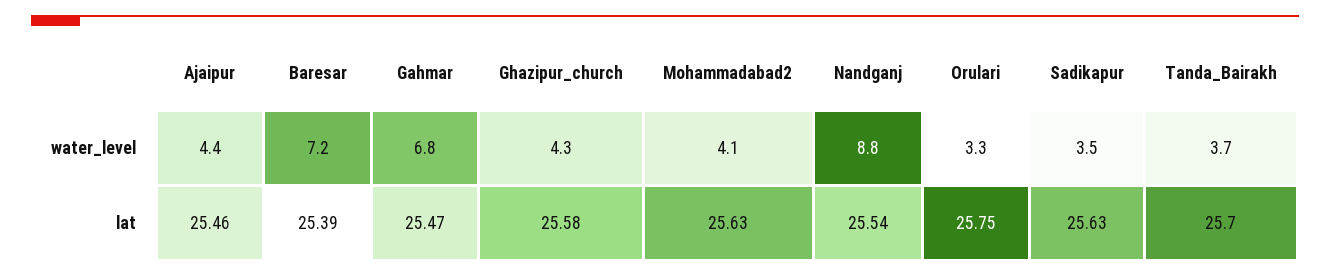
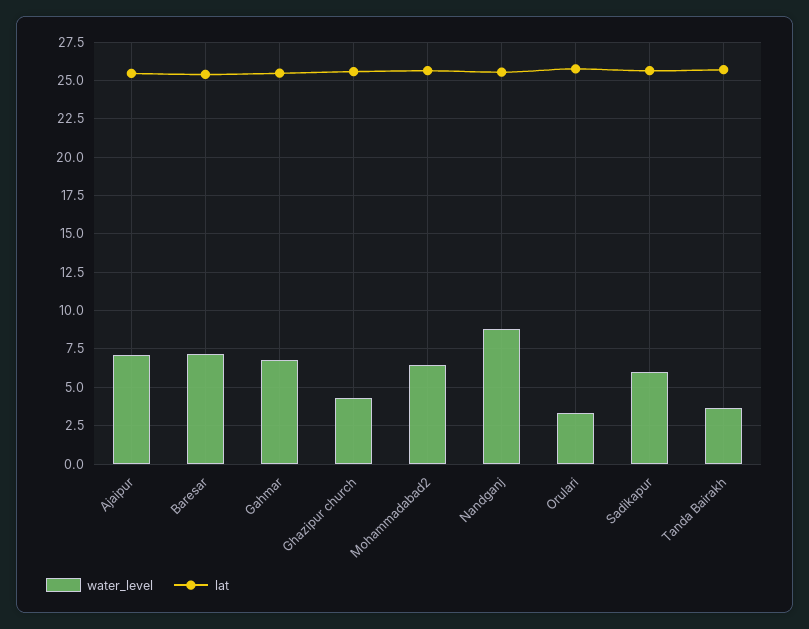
water_level, Ajaipur: 4.4 -> 7
water_level, Mohammadabad2: 4.1 -> 6.5
water_level, Sadikapur: 3.5 -> 6

